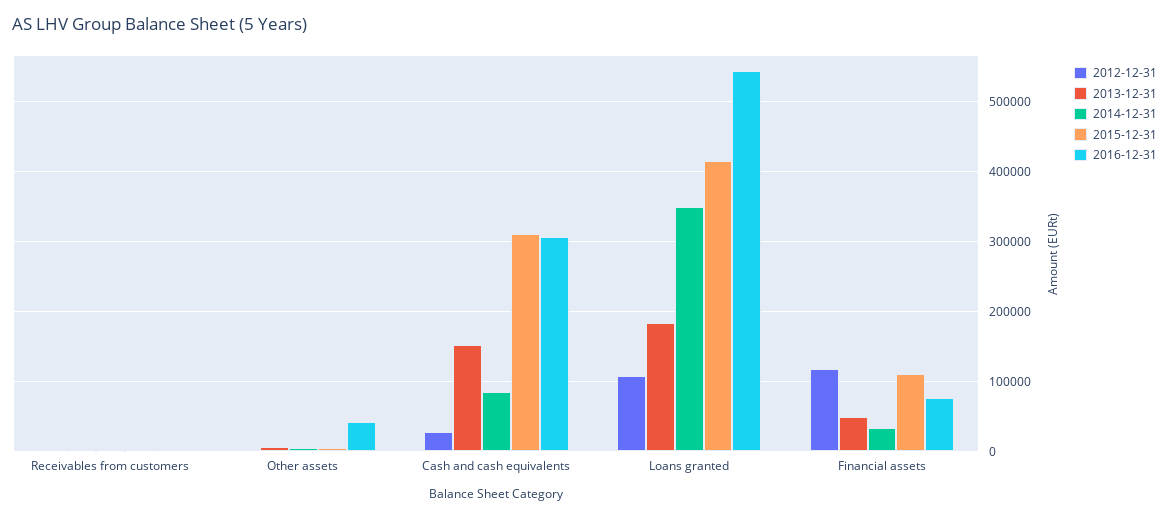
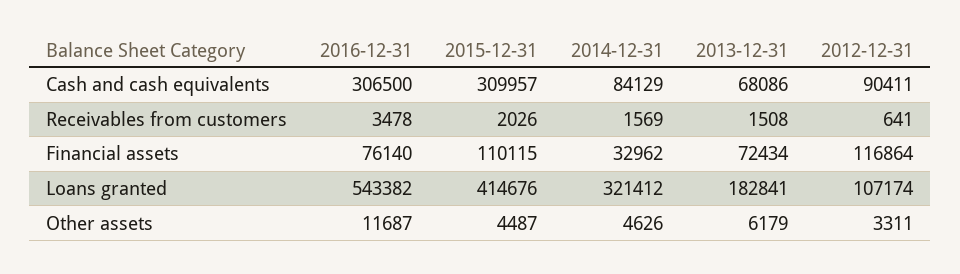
2016-12-31, Other assets: 40000 -> 11687
2012-12-31, Cash and cash equivalents: 30000 -> 90411
2013-12-31, Cash and cash equivalents: 150000 -> 68086
2014-12-31, Loans granted: 350000 -> 321412
2013-12-31, Financial assets: 50000 -> 72434

